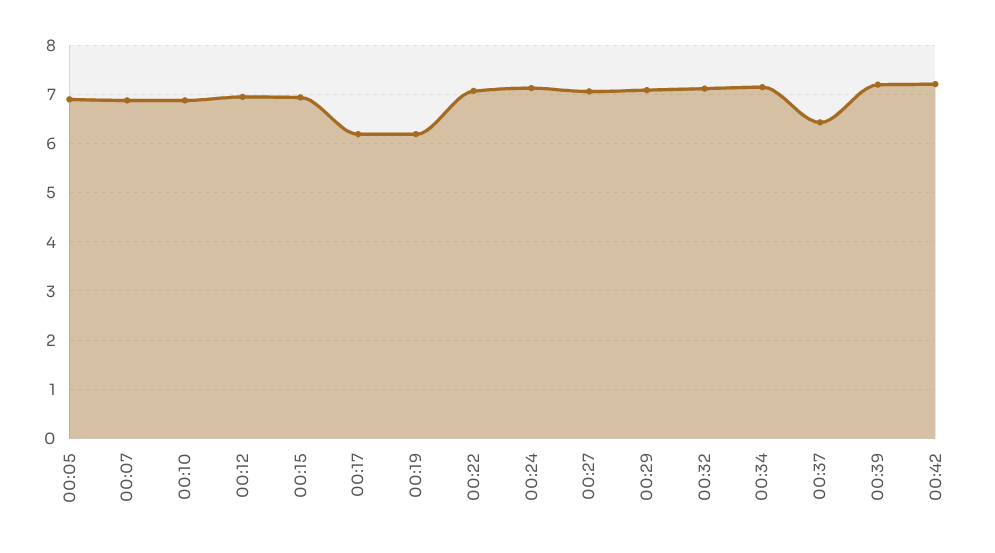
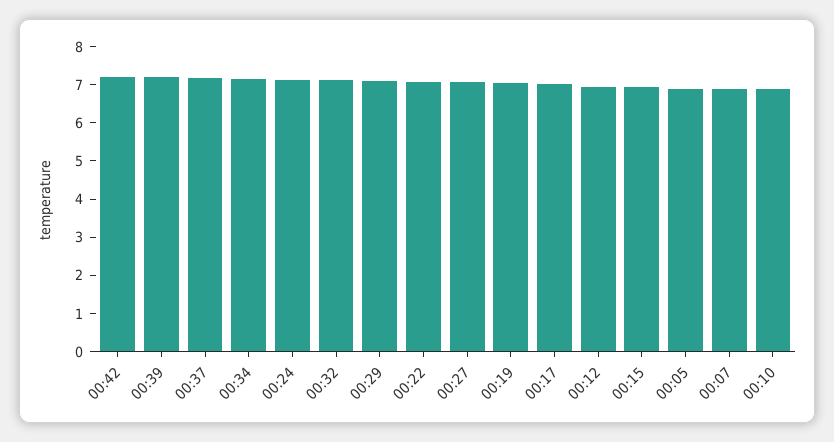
00:17: 6.2 -> 7
00:19: 6.2 -> 7
00:37: 6.4 -> 7.25

